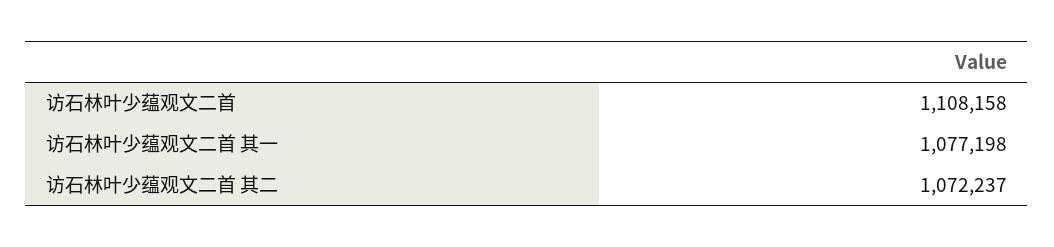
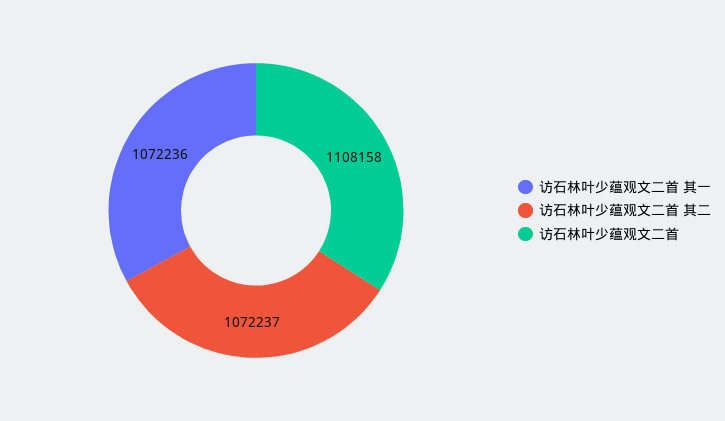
访石林叶少蕴观文二首 其一: 1077198 -> 1072236

